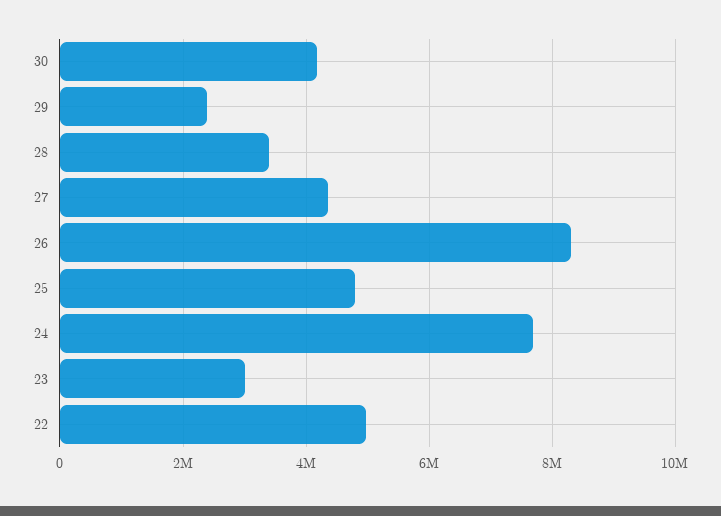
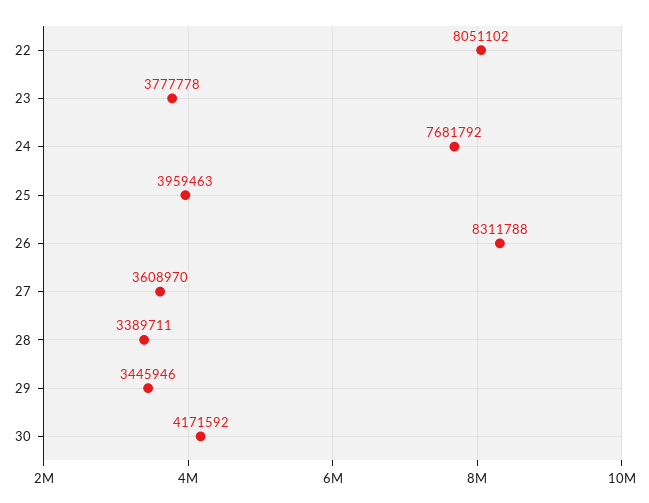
29: 2400000 -> 3445946
27: 4400000 -> 3608970
25: 4800000 -> 3959463
23: 3000000 -> 3777778
22: 5000000 -> 8051102

